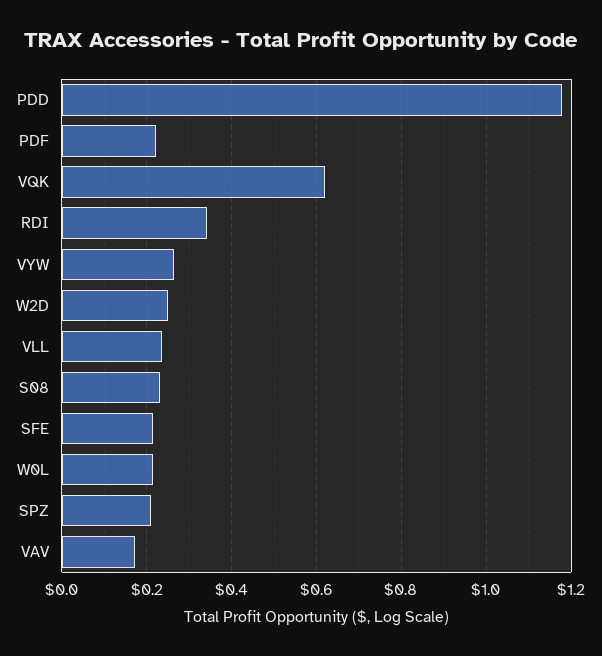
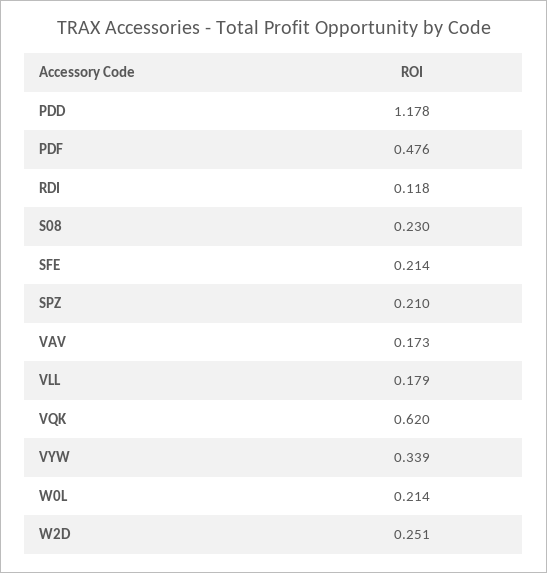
PDF: 0.22 -> 0.476
RDI: 0.34 -> 0.118
VYW: 0.26 -> 0.339
VLL: 0.24 -> 0.179

